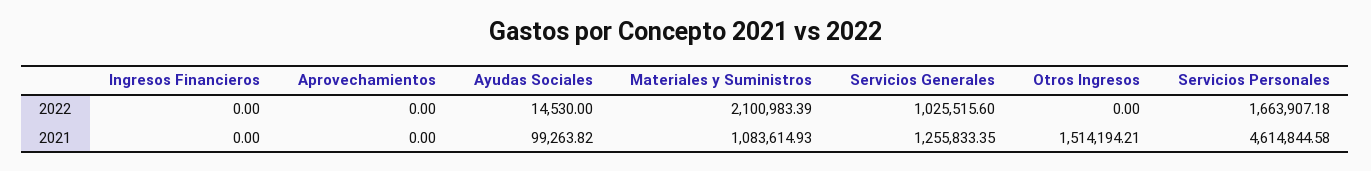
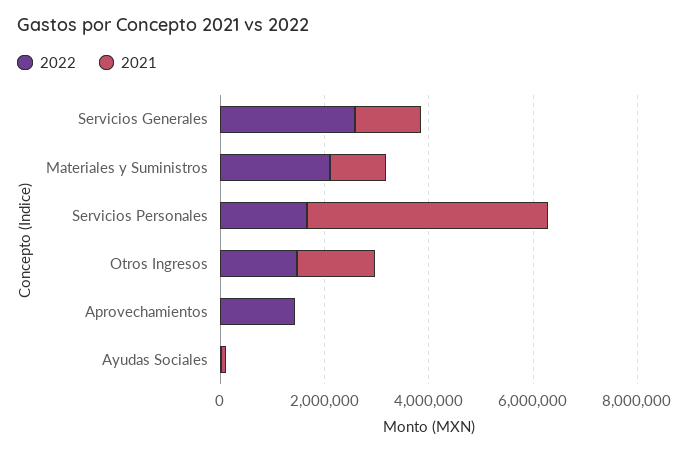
2022, Ingresos Financieros: 0 -> none
2022, Aprovechamientos: 0 -> 1500000
2022, Servicios Generales: 1025515.6 -> 2500000
2022, Otros Ingresos: 0 -> 1500000
2021, Ingresos Financieros: 0 -> none

